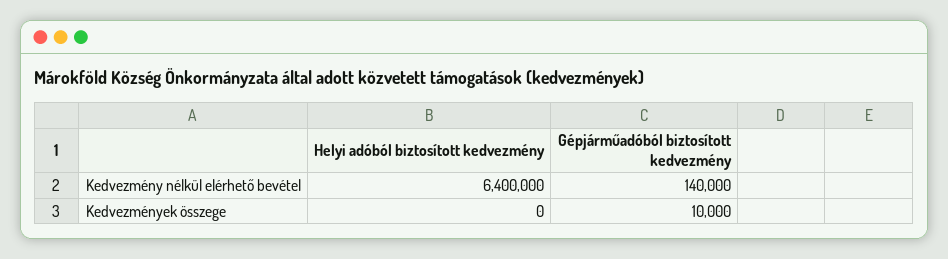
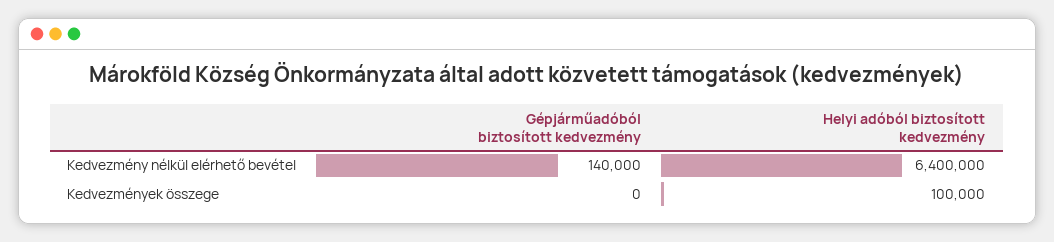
Helyi adóból biztosított kedvezmény, Kedvezmények összege: 0 -> 100000
Gépjárműadóból biztosított kedvezmény, Kedvezmények összege: 10000 -> 0

